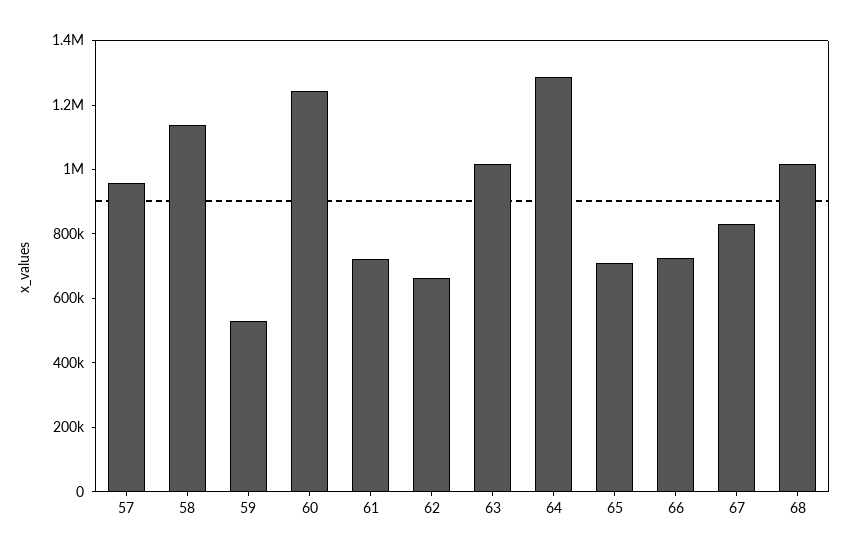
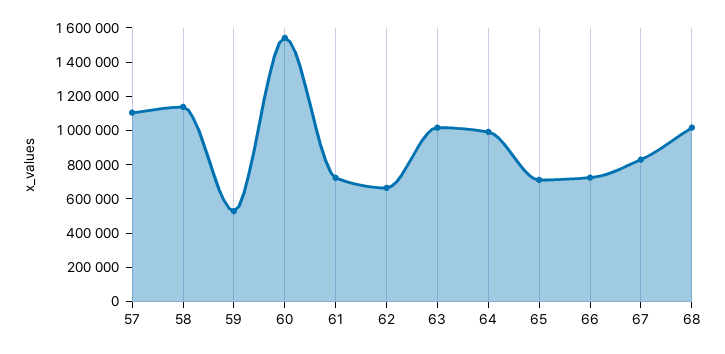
57: 950000 -> 1100000
60: 1250000 -> 1550000
64: 1300000 -> 1000000

